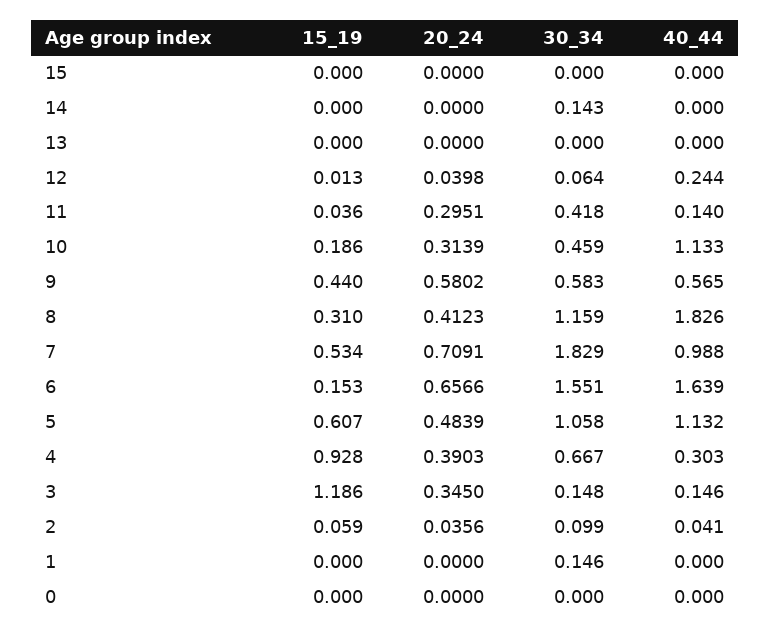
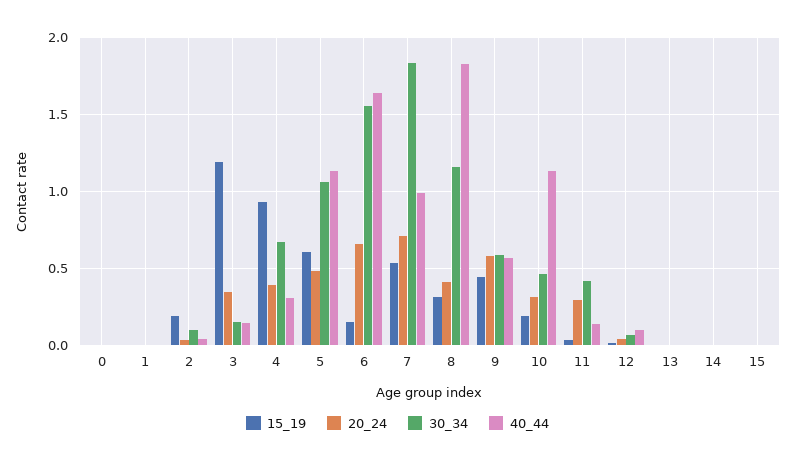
30_34, 14: 0.143 -> 0
40_44, 12: 0.244 -> 0.1
15_19, 2: 0.059 -> 0.2
30_34, 1: 0.146 -> 0

